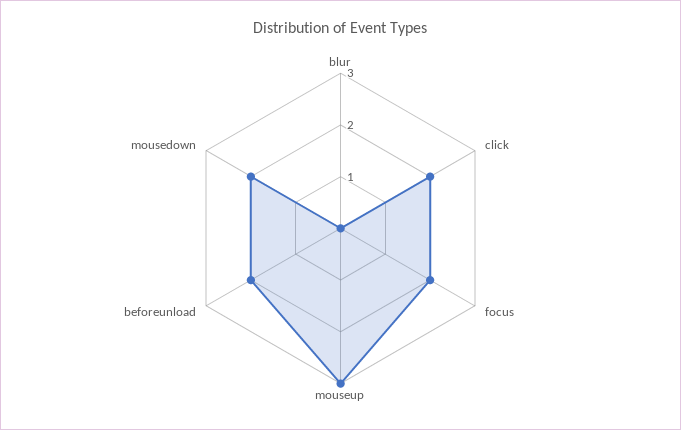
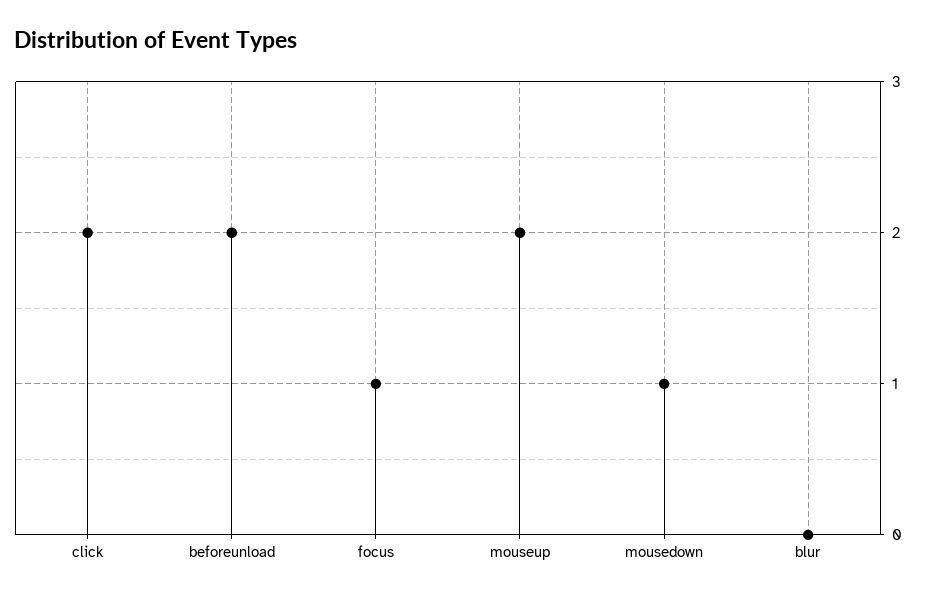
focus: 2 -> 1
mouseup: 3 -> 2
mousedown: 2 -> 1

